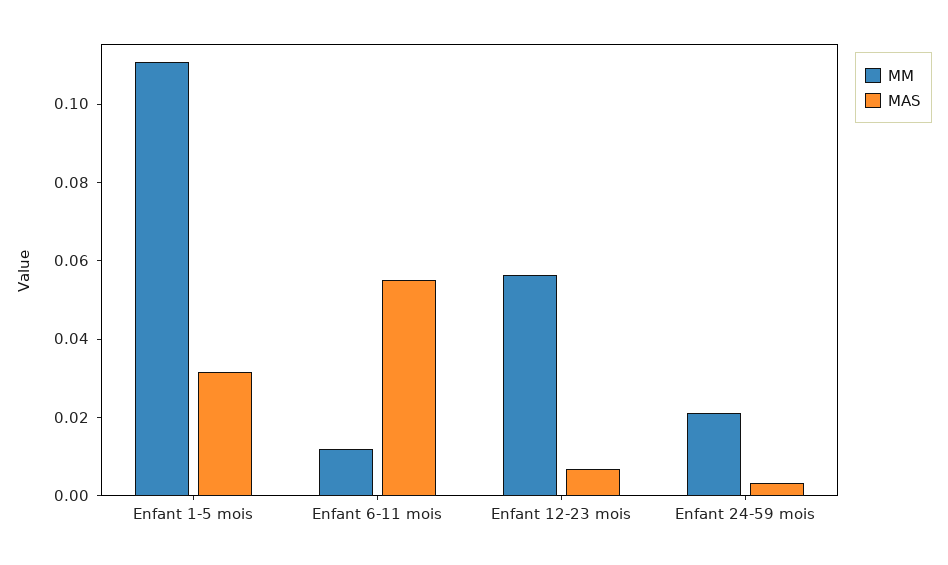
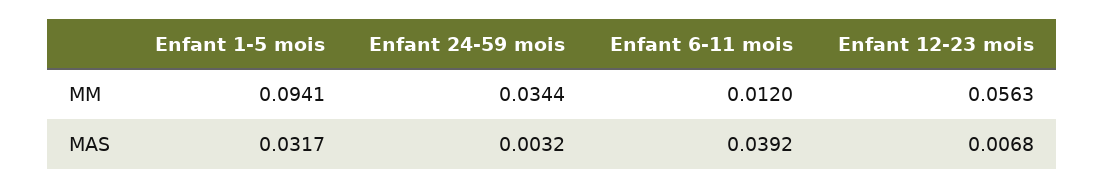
MM, Enfant 1-5 mois: 0.11 -> 0.0941
MAS, Enfant 6-11 mois: 0.055 -> 0.0392
MM, Enfant 24-59 mois: 0.02 -> 0.0344

